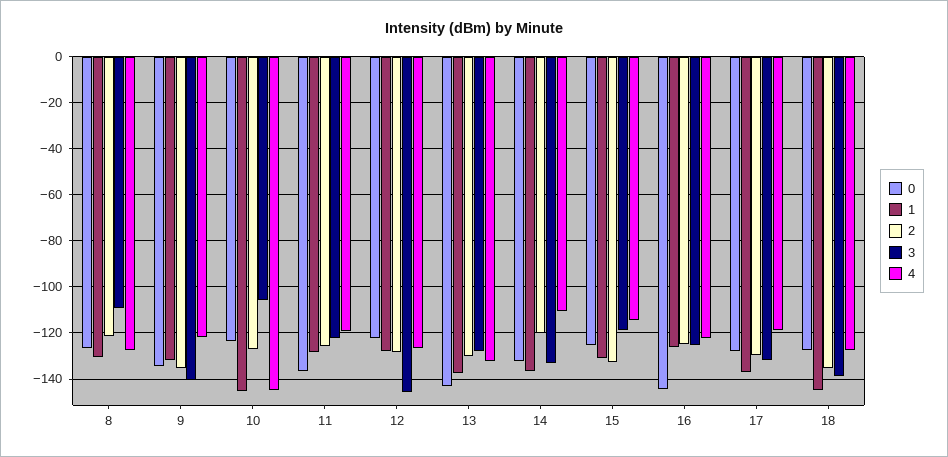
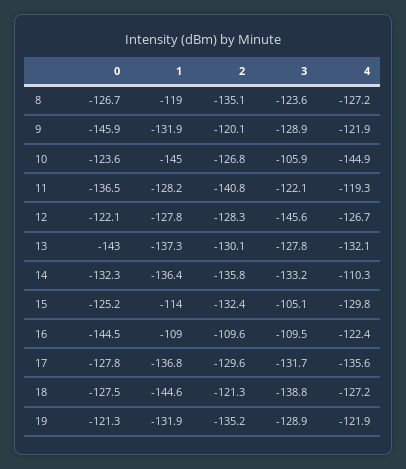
1, 8: -130 -> -119
2, 8: -120 -> -135.1
3, 8: -110 -> -123.6
0, 9: -135 -> -145.9
2, 9: -135 -> -120.1
3, 9: -140 -> -128.9
2, 11: -125 -> -140.8
2, 14: -120 -> -135.8
1, 15: -130 -> -114
3, 15: -120 -> -105.1
4, 15: -115 -> -129.8
1, 16: -125 -> -109
2, 16: -125 -> -109.6
3, 16: -125 -> -109.5
4, 17: -120 -> -135.6
2, 18: -135 -> -121.3
0, 19: none -> -121.3
1, 19: none -> -131.9
2, 19: none -> -135.2
3, 19: none -> -128.9
4, 19: none -> -121.9

